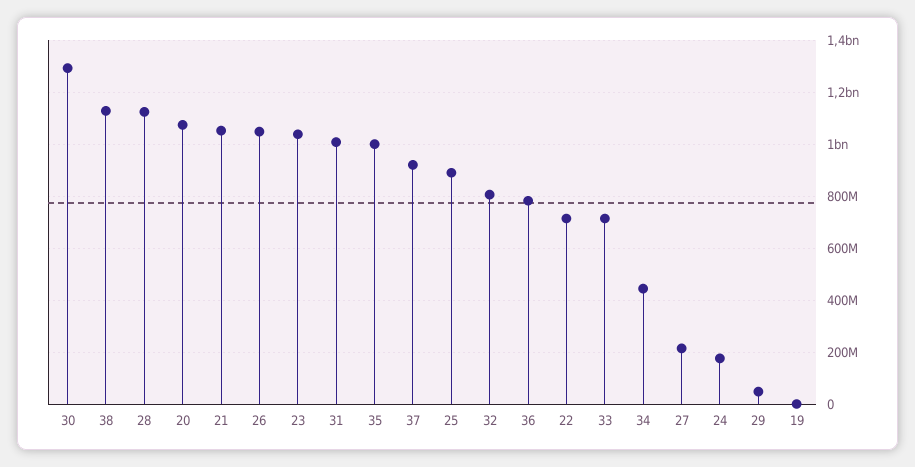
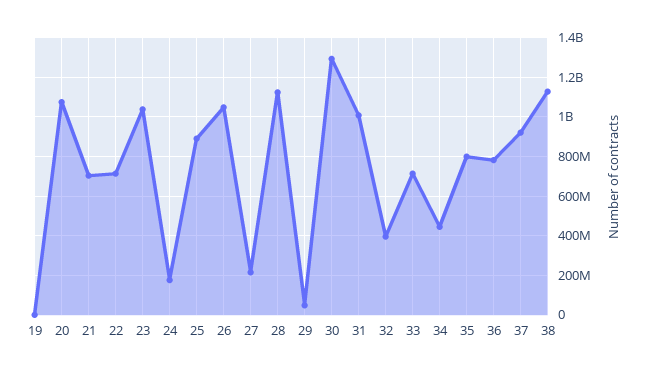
21: 1050000000 -> 700000000
35: 1000000000 -> 800000000
32: 800000000 -> 400000000

